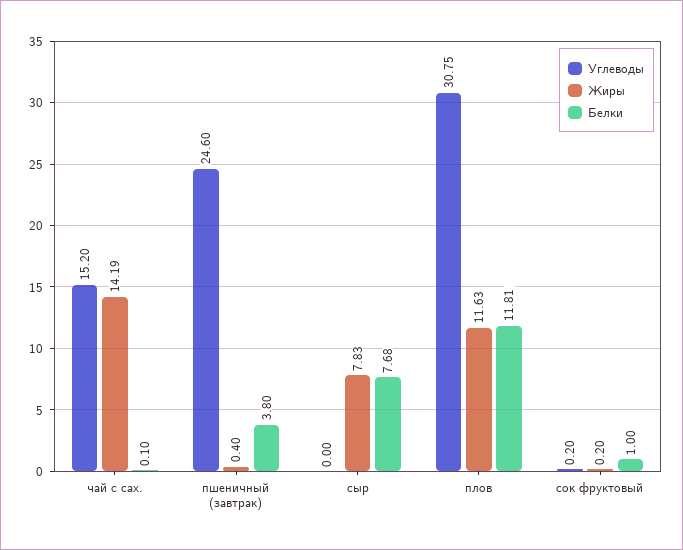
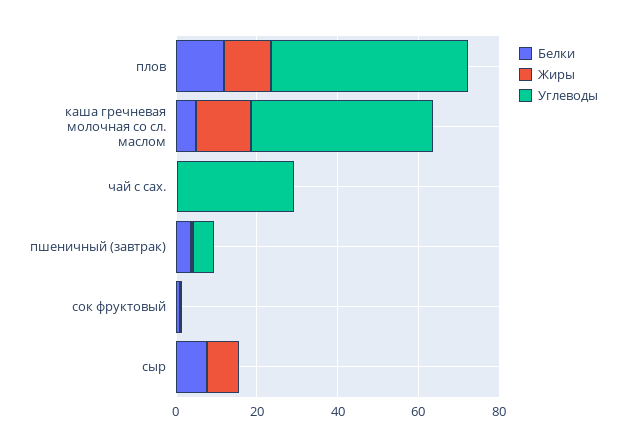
Углеводы, чай с сах.: 15.2 -> 30
Жиры, чай с сах.: 14.19 -> 0
Углеводы, пшеничный (завтрак): 24.6 -> 5
Углеводы, плов: 30.75 -> 50
Белки, каша гречневая молочная со сл. маслом: none -> 5
Жиры, каша гречневая молочная со сл. маслом: none -> 15
Углеводы, каша гречневая молочная со сл. маслом: none -> 45

